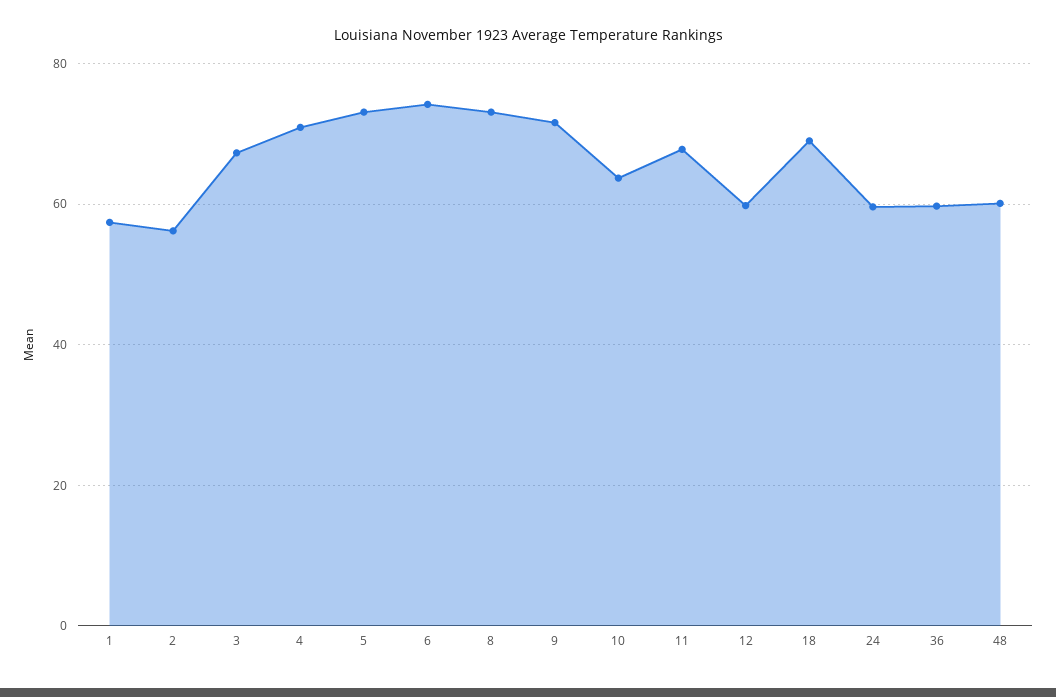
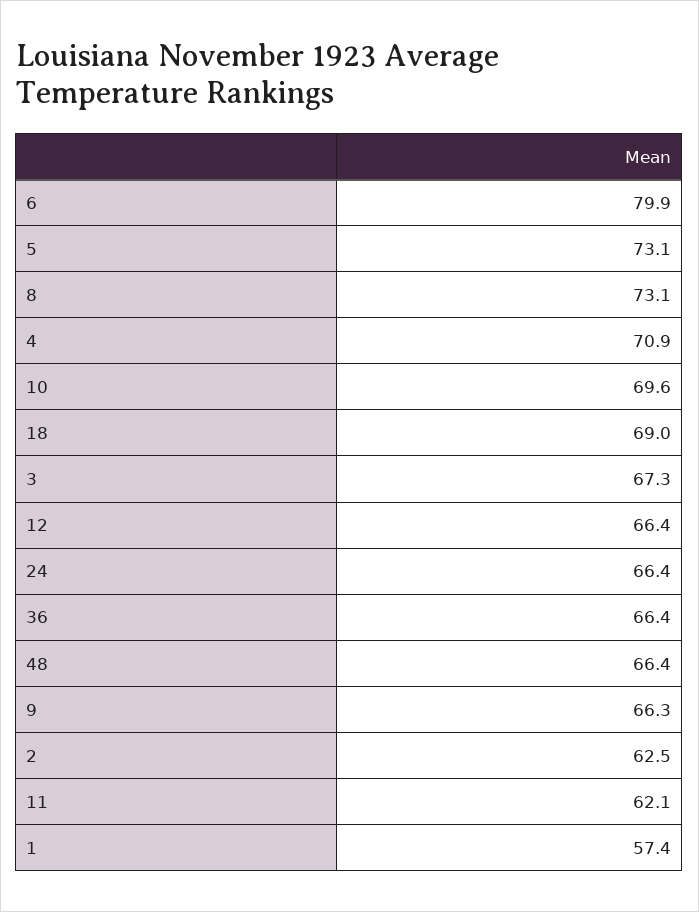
2: 56 -> 62.5
6: 74 -> 79.9
9: 72 -> 66.3
10: 64 -> 69.6
11: 68 -> 62.1
12: 60 -> 66.4
24: 60 -> 66.4
36: 60 -> 66.4
48: 60 -> 66.4

